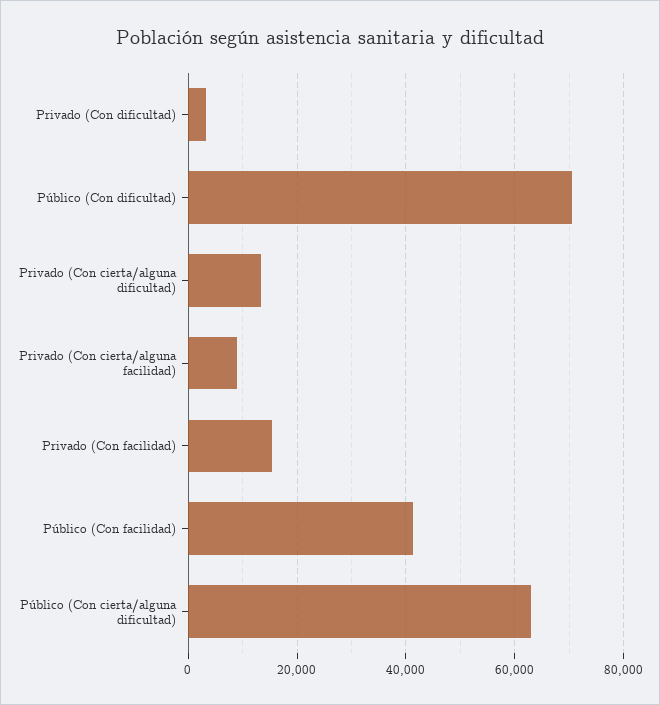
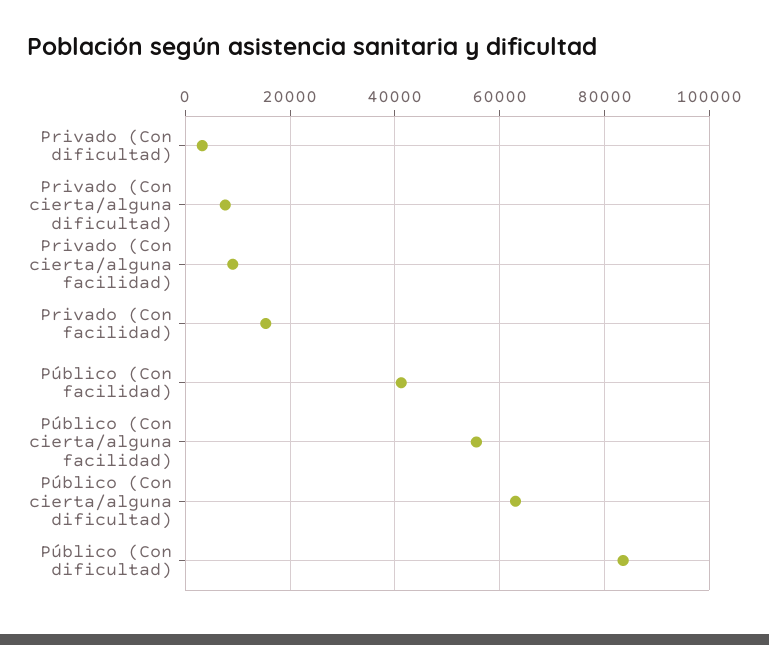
Público (Con dificultad): 70000 -> 84000
Privado (Con cierta/alguna dificultad): 14000 -> 8000
Público (Con cierta/alguna facilidad): none -> 56000

